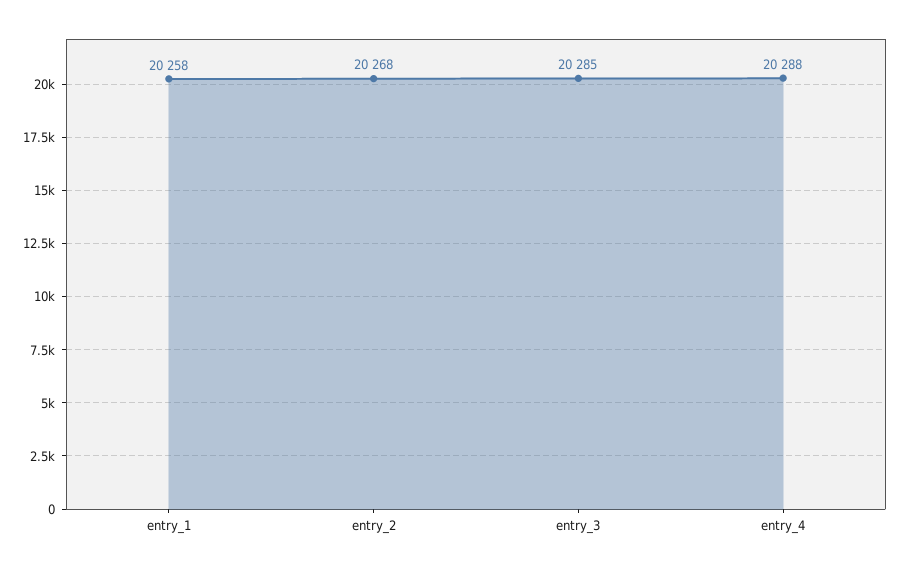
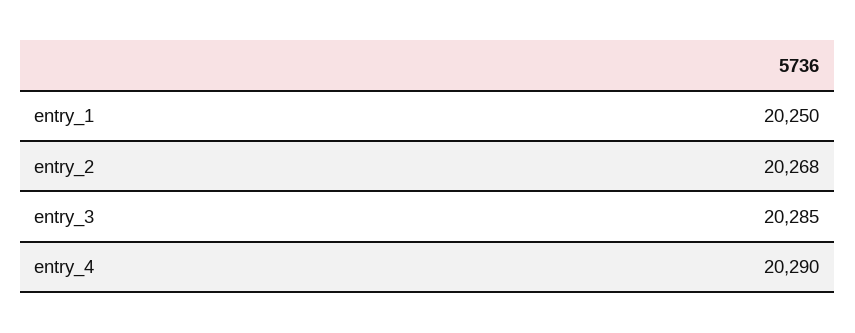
entry_1: 20258 -> 20250
entry_4: 20288 -> 20290

